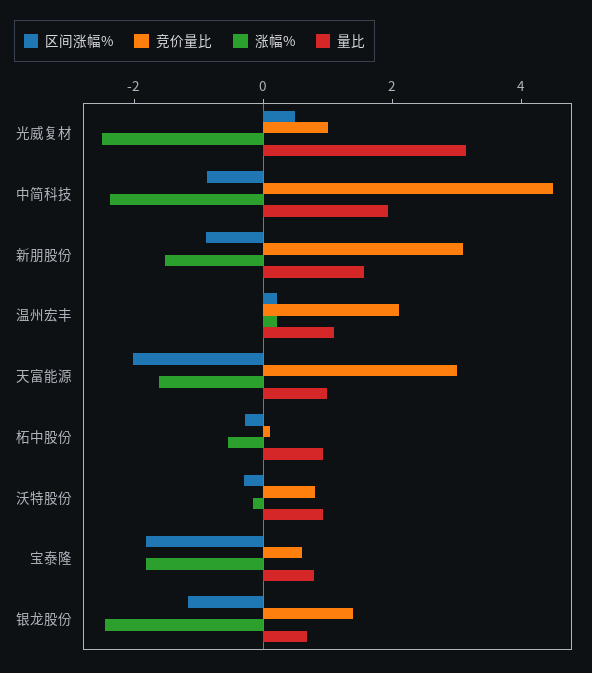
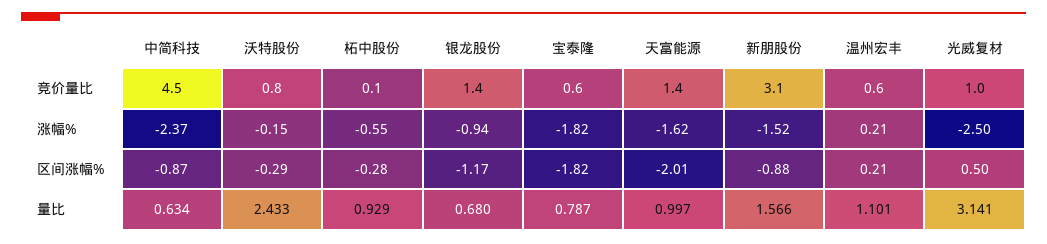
量比, 中简科技: 2 -> 0.634
竞价量比, 温州宏丰: 2 -> 0.6
竞价量比, 天富能源: 3 -> 1.4
量比, 沃特股份: 1 -> 2.433
涨幅%, 银龙股份: -2.5 -> -0.94

